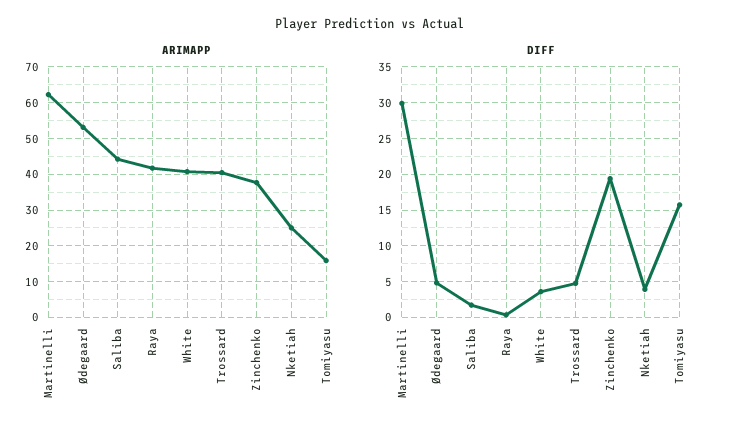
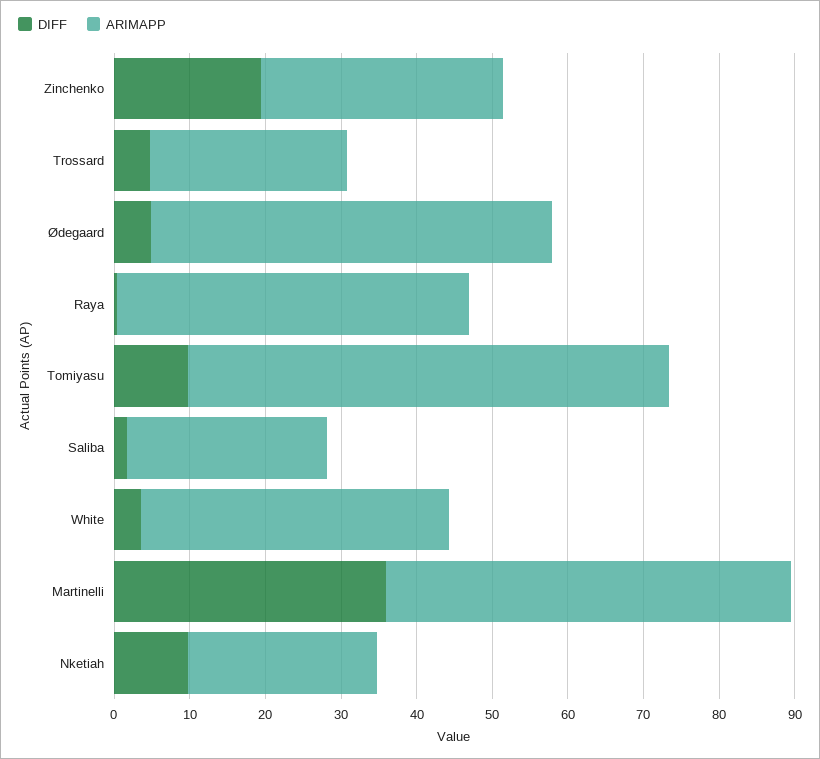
ARIMAPP, Martinelli: 62 -> 54
ARIMAPP, Saliba: 44 -> 26
ARIMAPP, Raya: 42 -> 46
ARIMAPP, Trossard: 40 -> 26
ARIMAPP, Zinchenko: 38 -> 32
ARIMAPP, Tomiyasu: 16 -> 64
DIFF, Martinelli: 30 -> 36
DIFF, Nketiah: 4 -> 10
DIFF, Tomiyasu: 16 -> 10

